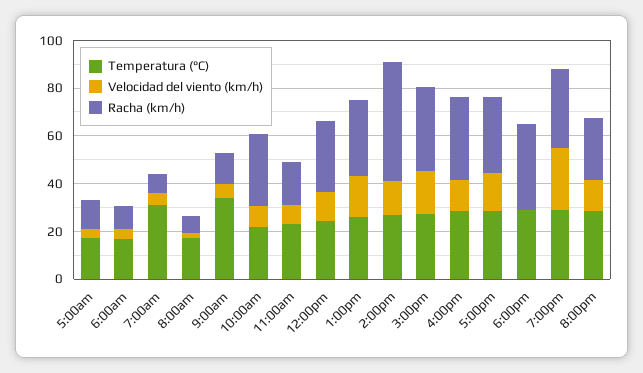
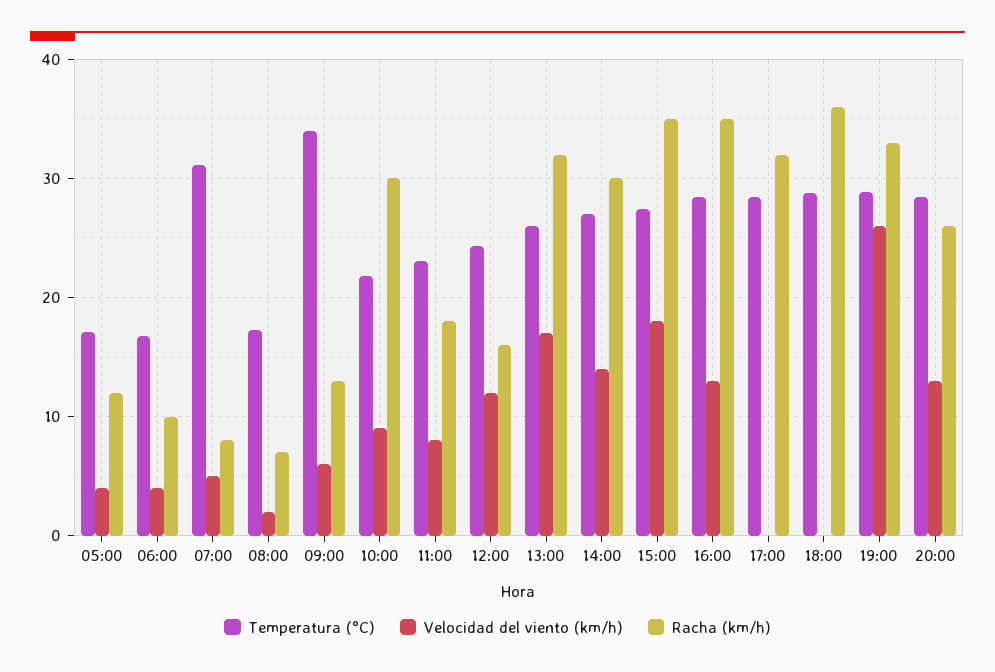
Racha (km/h), 12:00pm: 30 -> 16
Racha (km/h), 2:00pm: 50 -> 30
Velocidad del viento (km/h), 5:00pm: 15 -> 0

